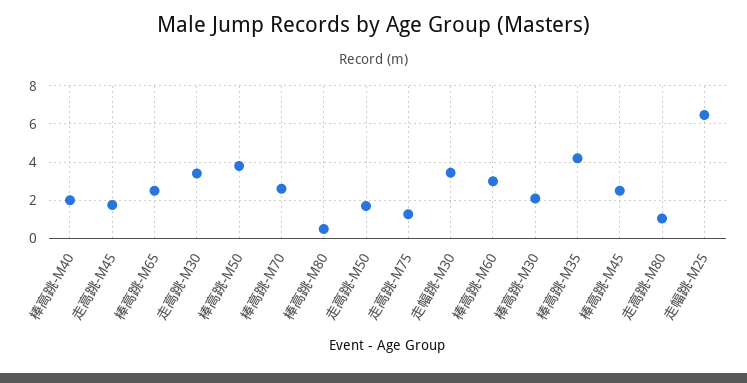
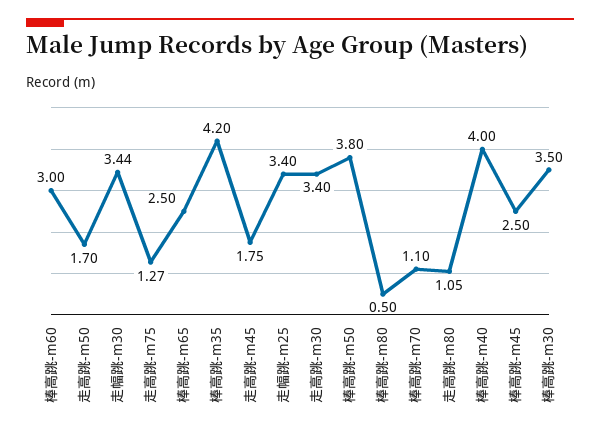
棒高跳-M40: 2 -> 4
棒高跳-M70: 2.5 -> 1.1
棒高跳-M30: 2 -> 3.5
走幅跳-M25: 6.5 -> 3.4

